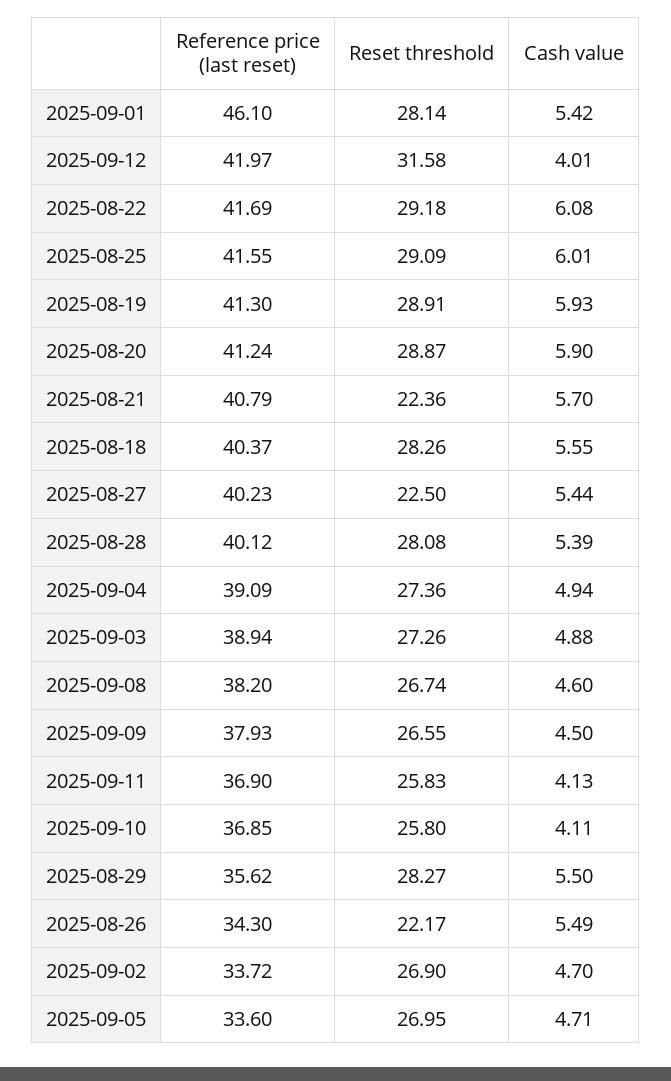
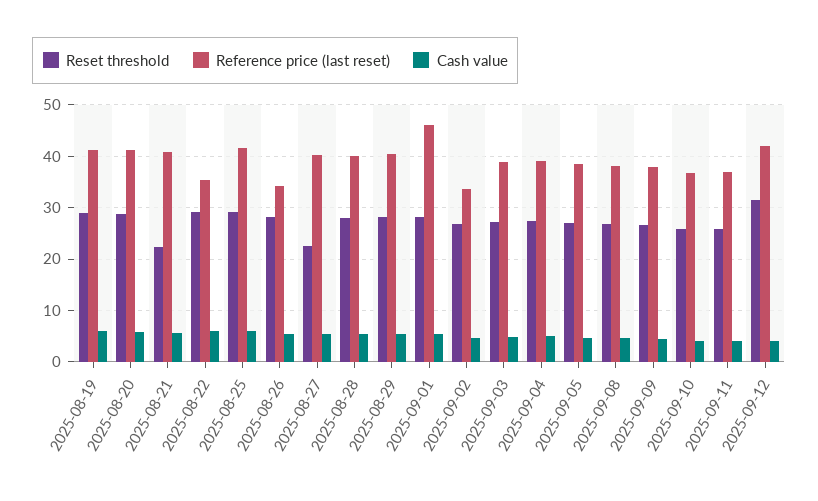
Reference price (last reset), 2025-08-22: 41.69 -> 36
Reference price (last reset), 2025-08-18: 40.37 -> none
Reset threshold, 2025-08-18: 28.26 -> none
Cash value, 2025-08-18: 5.55 -> none
Reference price (last reset), 2025-08-29: 35.62 -> 40
Reset threshold, 2025-08-26: 22.17 -> 28
Reference price (last reset), 2025-09-05: 33.6 -> 38

